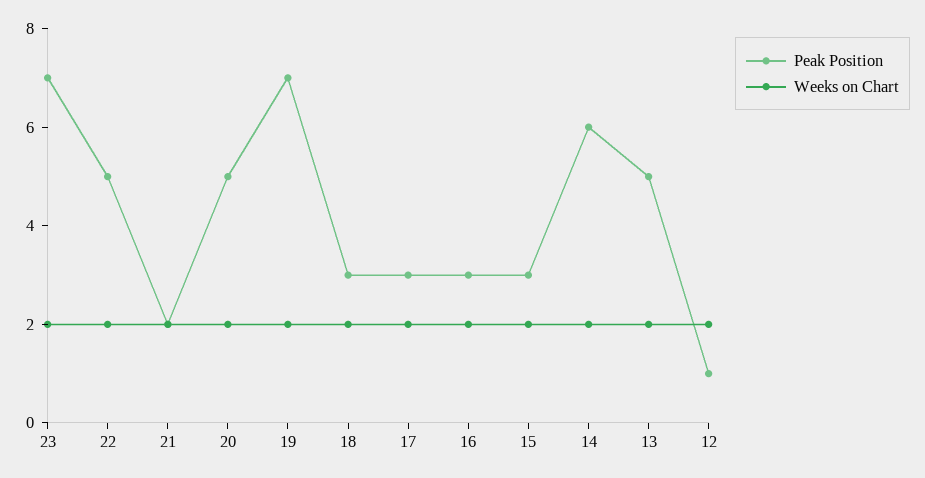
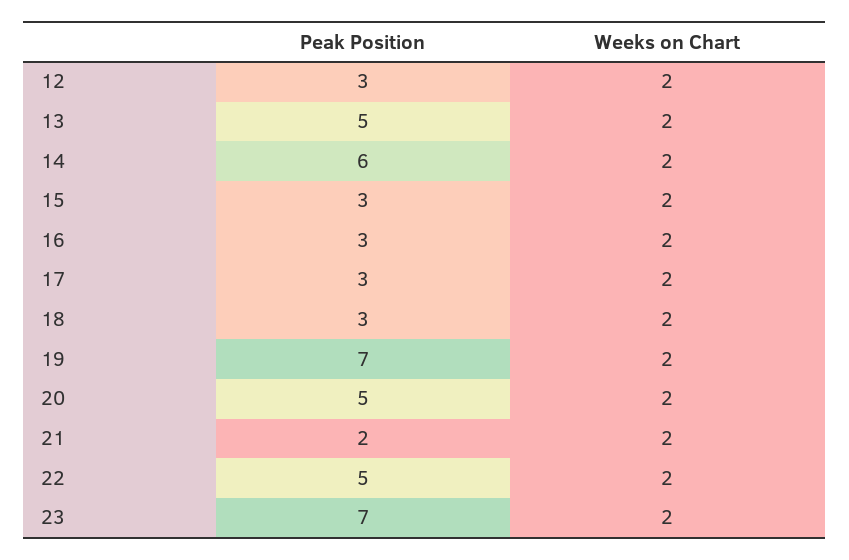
Peak Position, 12: 1 -> 3

